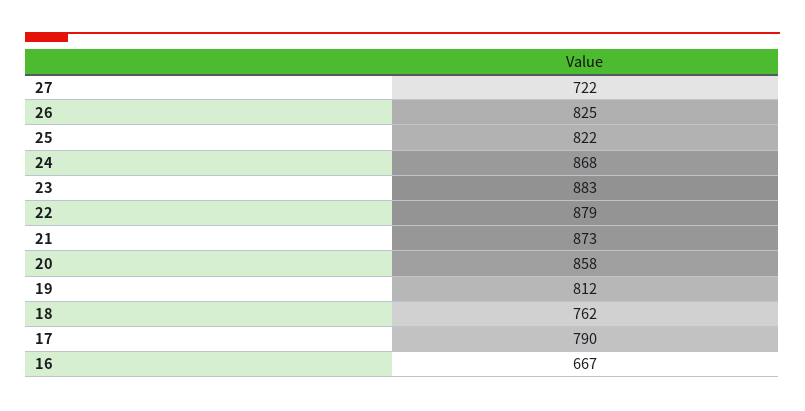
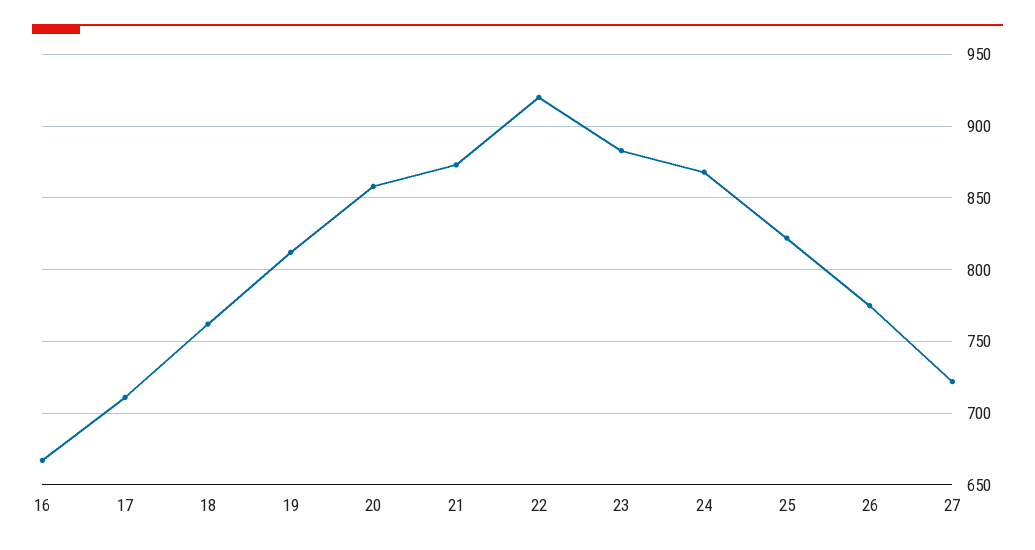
26: 825 -> 775
22: 879 -> 920
17: 790 -> 710

